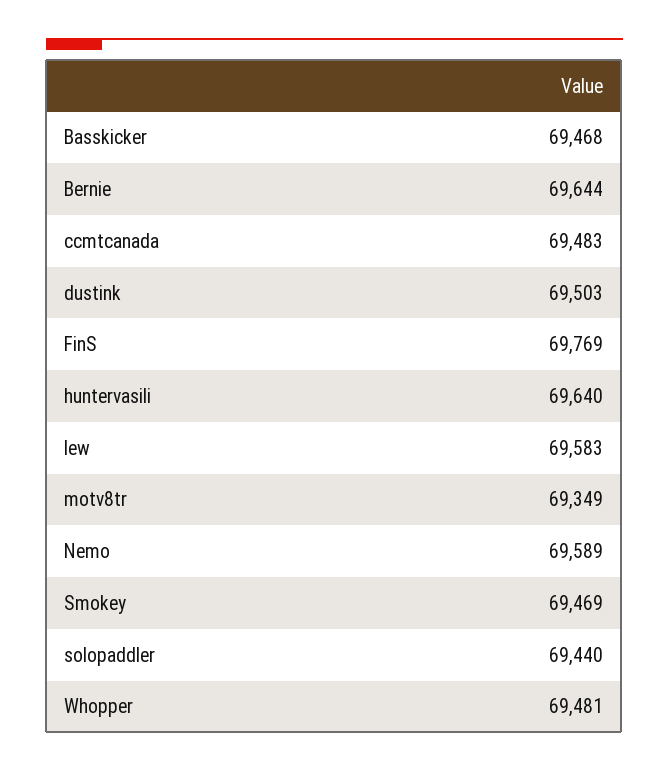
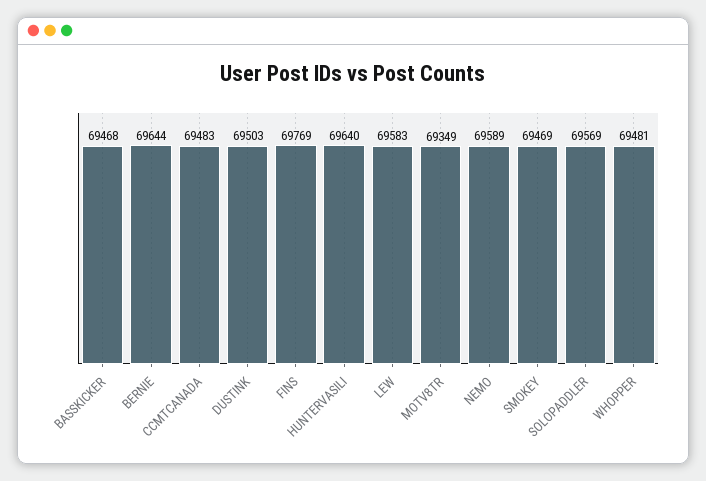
solopaddler: 69440 -> 69569

